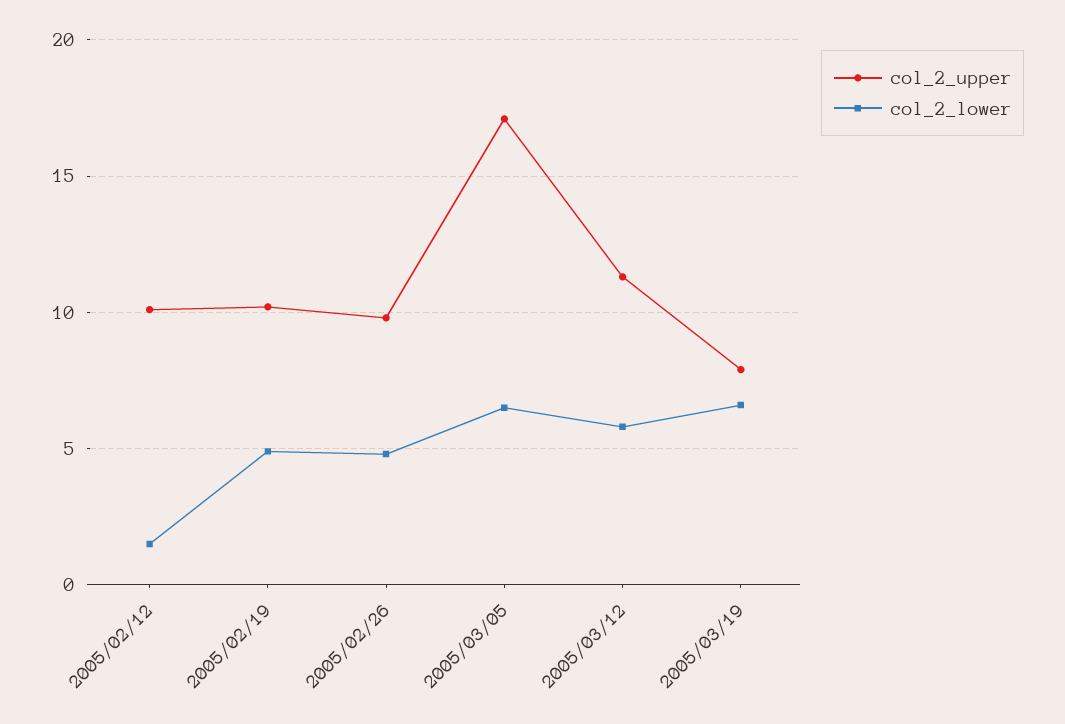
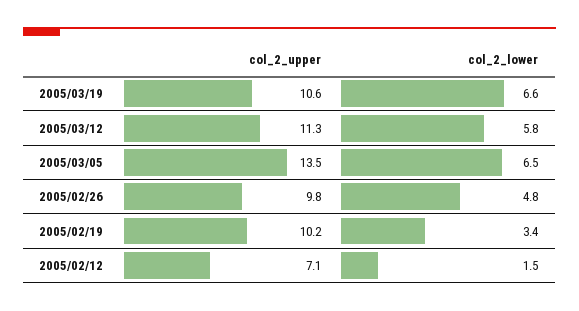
col_2_upper, 2005/02/12: 10 -> 7.1
col_2_lower, 2005/02/19: 5 -> 3.4
col_2_upper, 2005/03/05: 17 -> 13.5
col_2_upper, 2005/03/19: 8 -> 10.6

